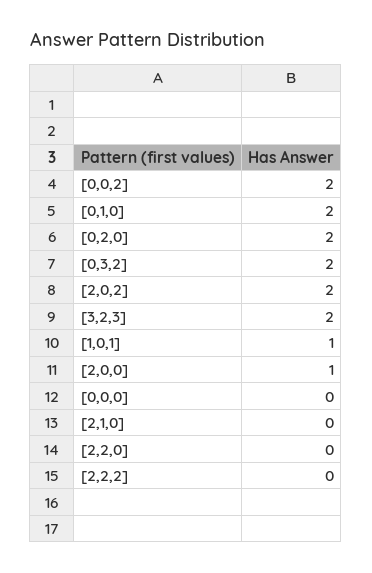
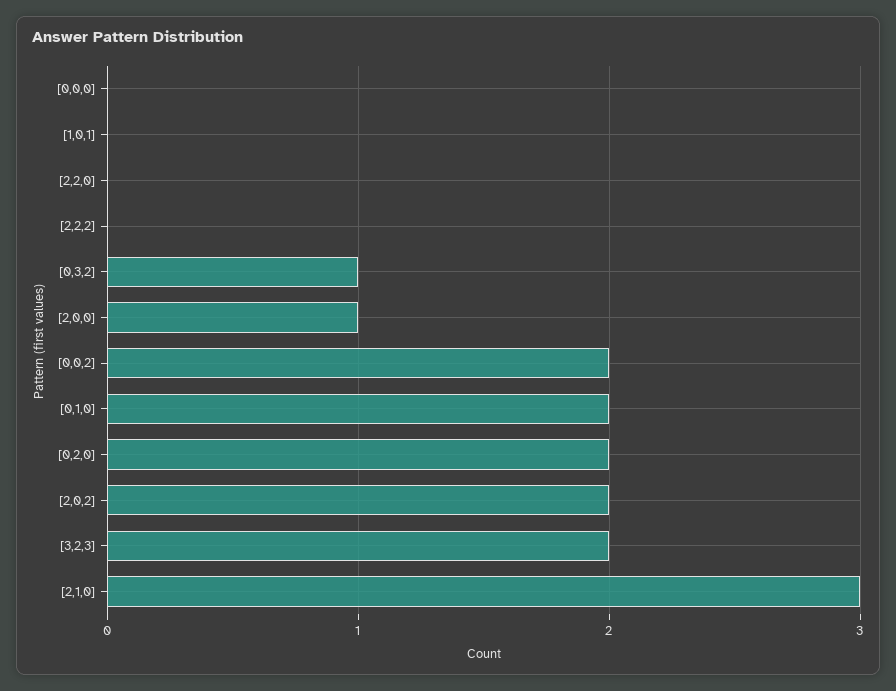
[0,3,2]: 2 -> 1
[1,0,1]: 1 -> 0
[2,1,0]: 0 -> 3

